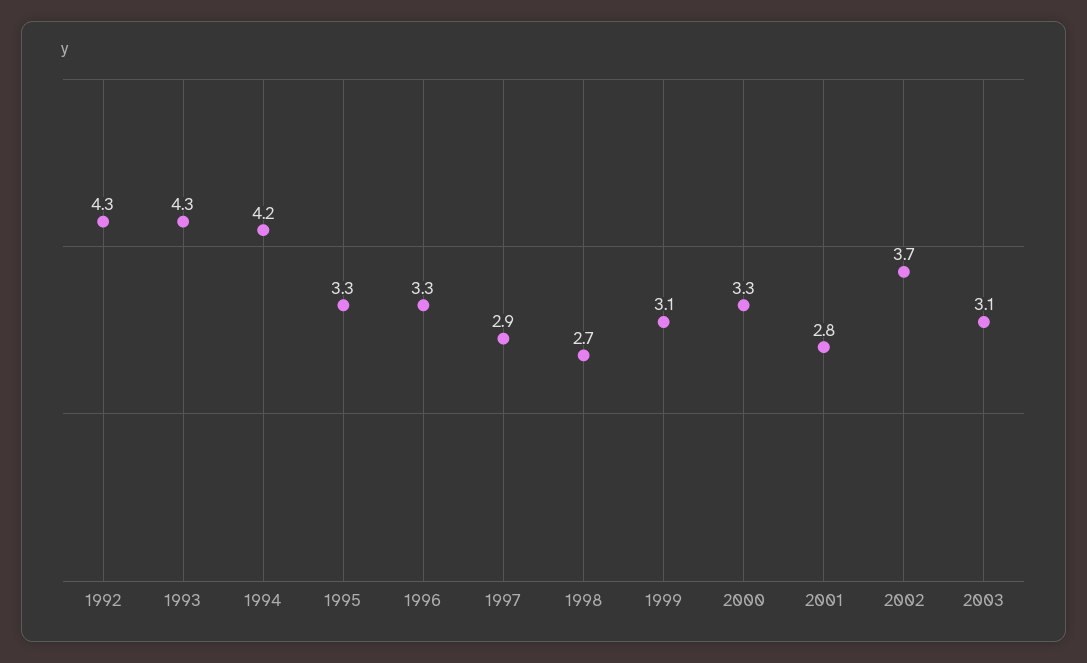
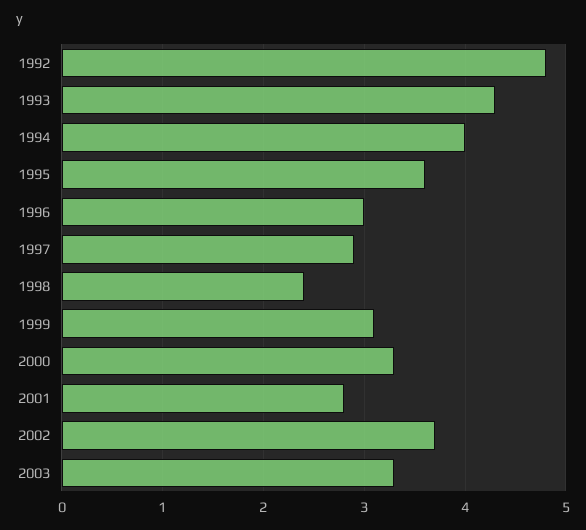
1992: 4.3 -> 4.8
1994: 4.2 -> 4
1995: 3.3 -> 3.6
1996: 3.3 -> 3
1998: 2.7 -> 2.4
2003: 3.1 -> 3.3

